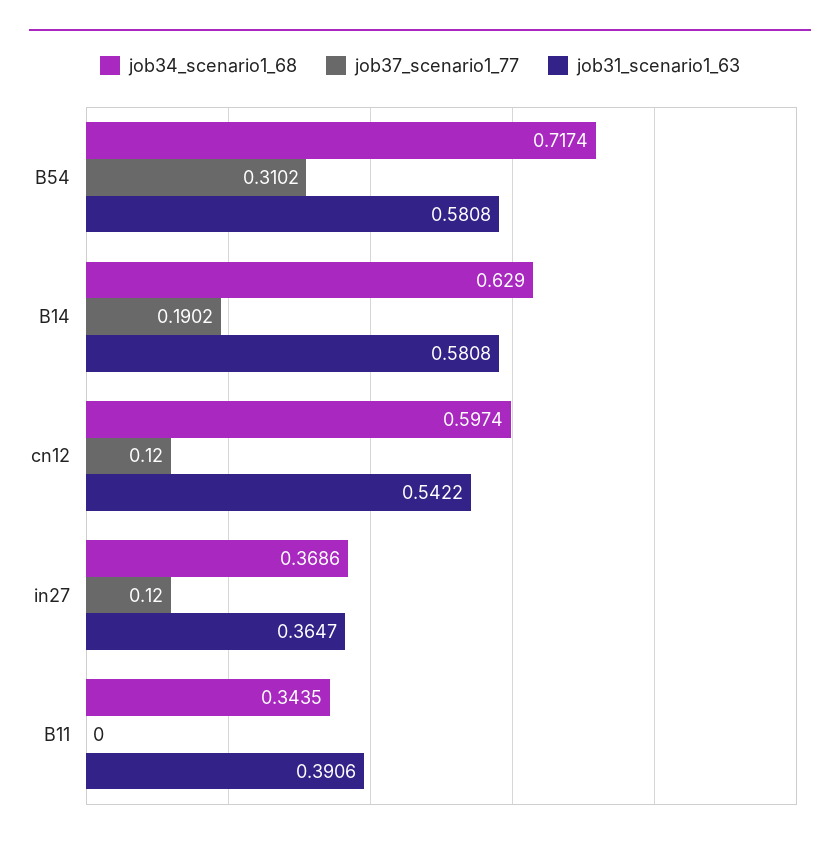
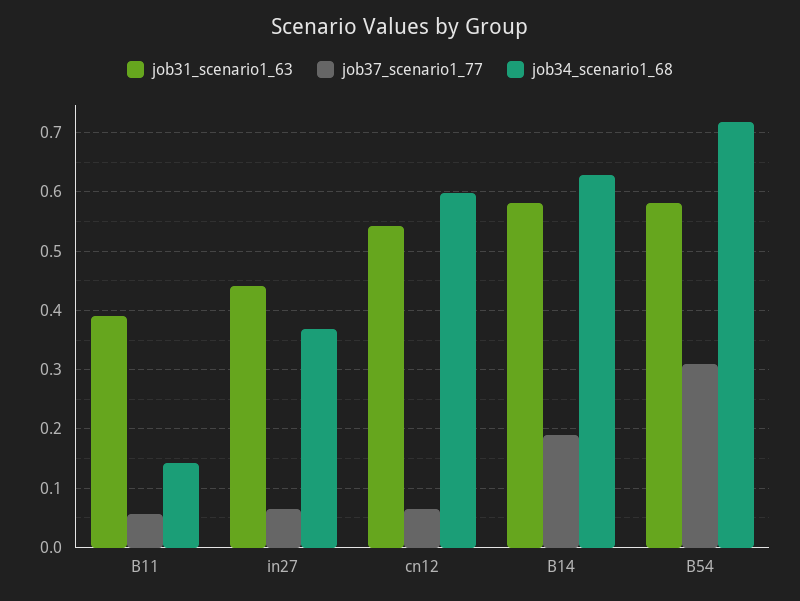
job37_scenario1_77, cn12: 0.12 -> 0.06
job37_scenario1_77, in27: 0.12 -> 0.06
job31_scenario1_63, in27: 0.3647 -> 0.44
job34_scenario1_68, B11: 0.3435 -> 0.14
job37_scenario1_77, B11: 0 -> 0.06

